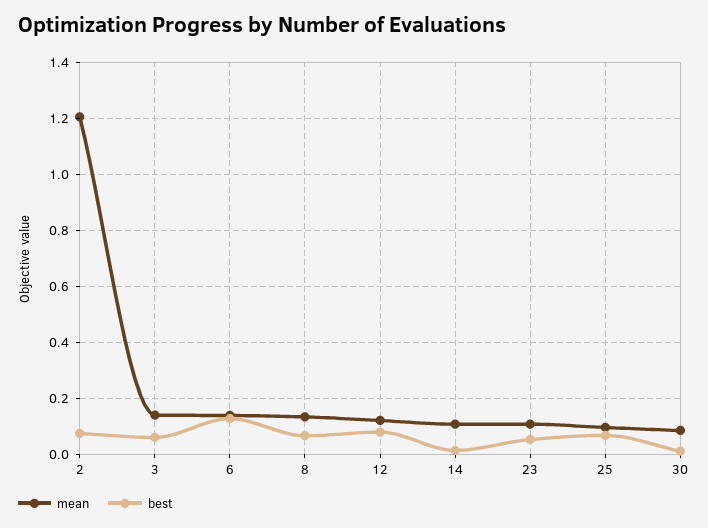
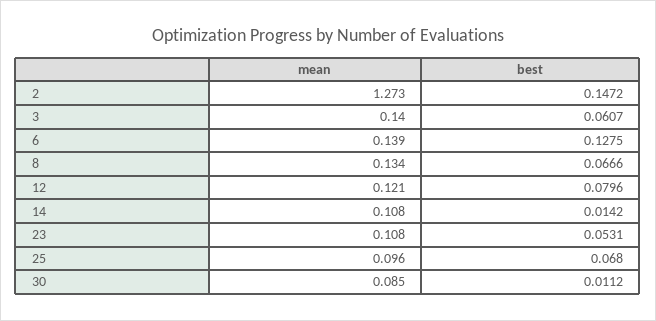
mean, 2: 1.2 -> 1.273
best, 2: 0.075 -> 0.1472

